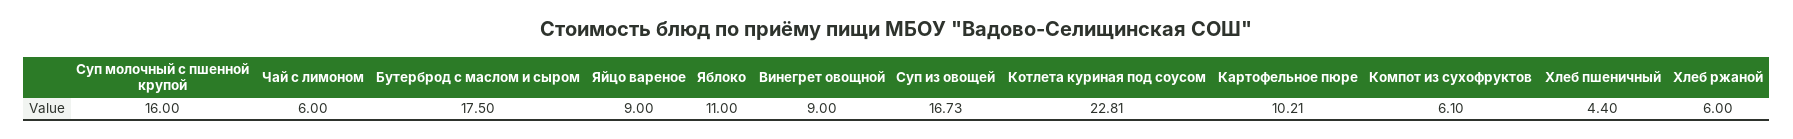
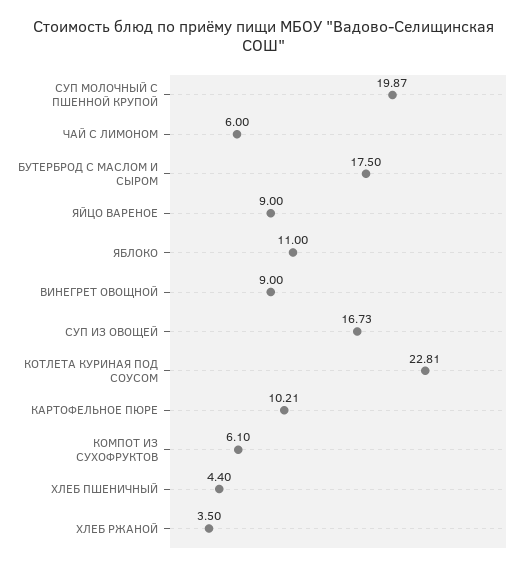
Суп молочный с пшенной крупой: 16 -> 19.87
Хлеб ржаной: 6 -> 3.5

